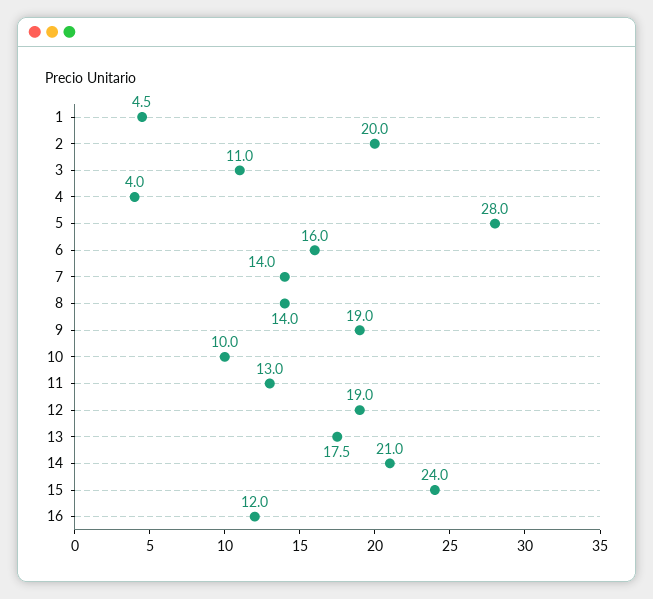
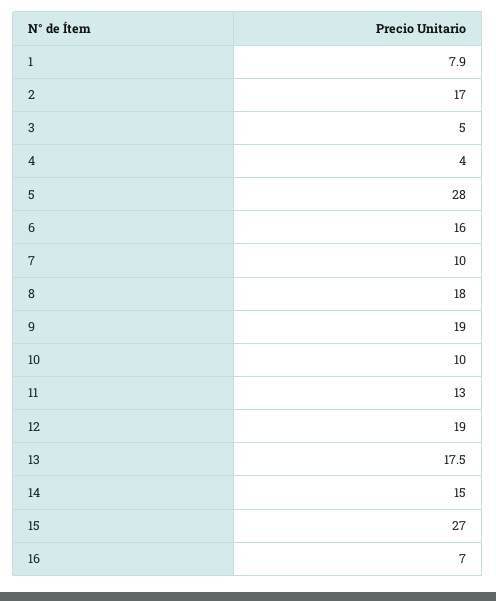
1: 4.5 -> 7.9
2: 20 -> 17
3: 11 -> 5
7: 14 -> 10
8: 14 -> 18
14: 21 -> 15
15: 24 -> 27
16: 12 -> 7

